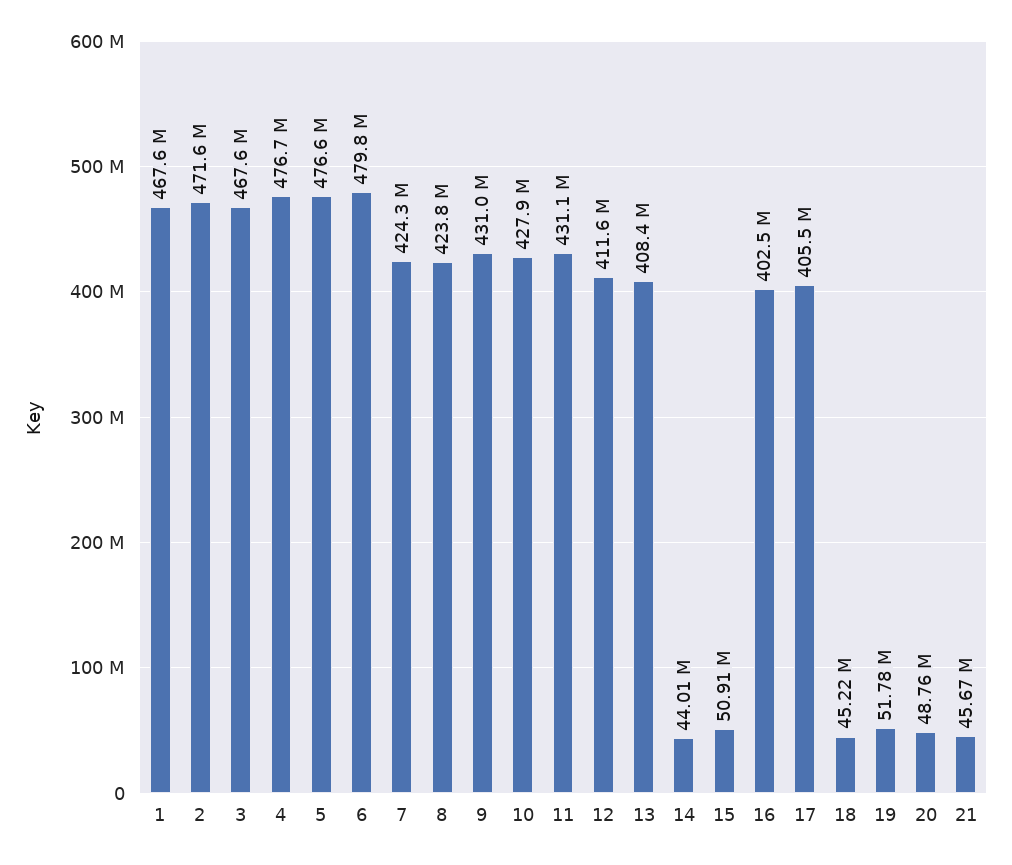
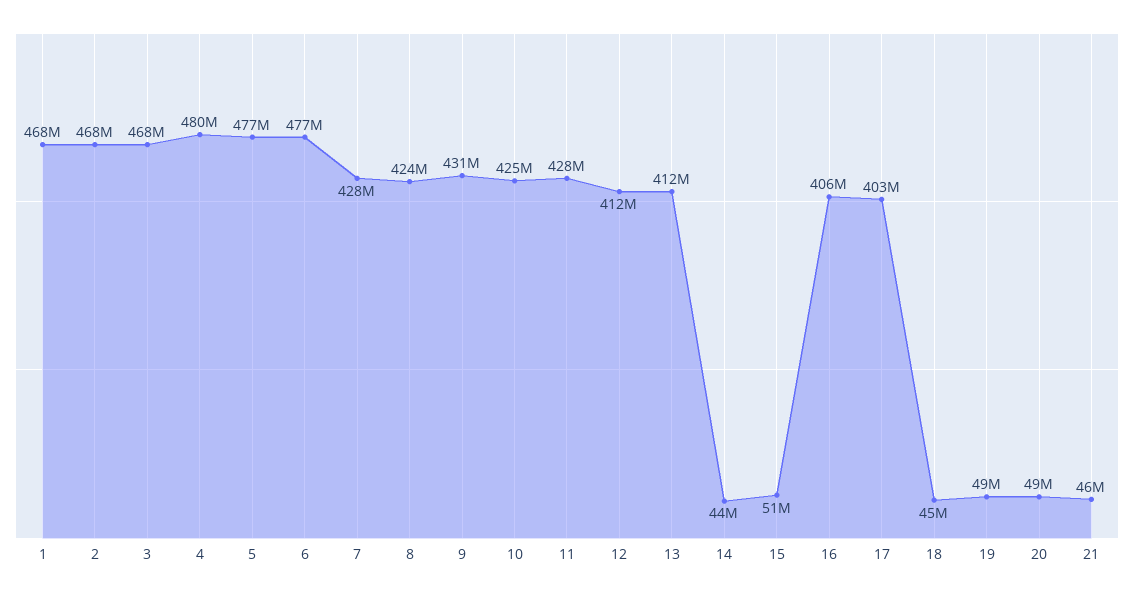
2: 471600000 -> 468000000
4: 476700000 -> 480000000
6: 479800000 -> 477000000
7: 424300000 -> 428000000
10: 427900000 -> 425000000
11: 431100000 -> 428000000
13: 408400000 -> 412000000
16: 402500000 -> 406000000
17: 405500000 -> 403000000
19: 51780000 -> 49000000

